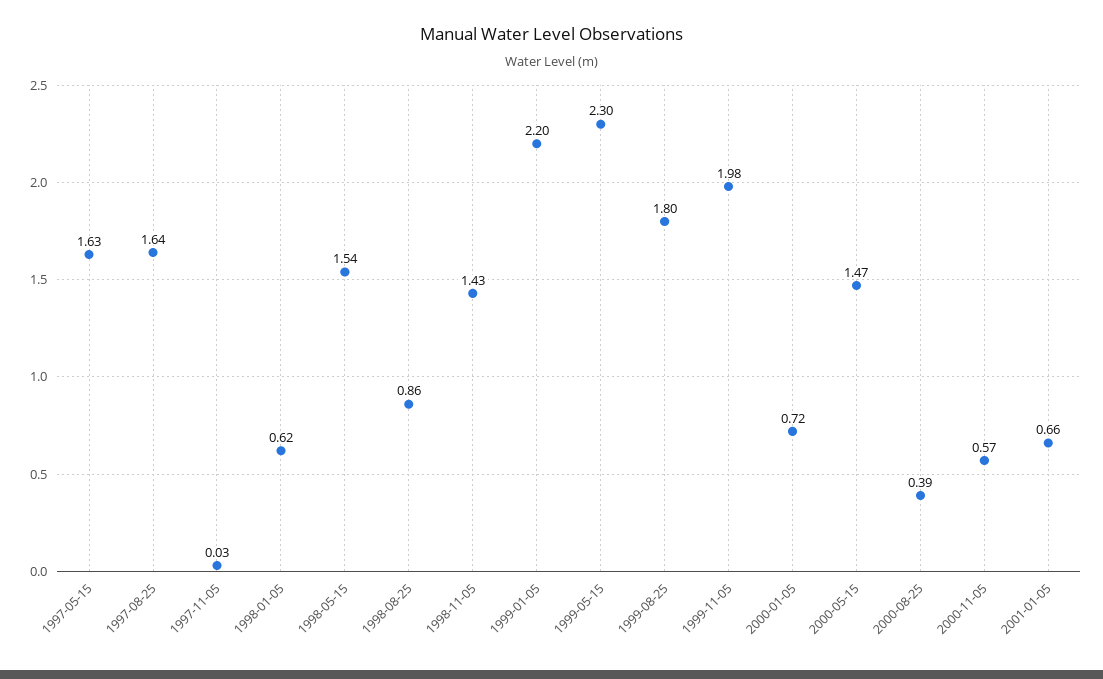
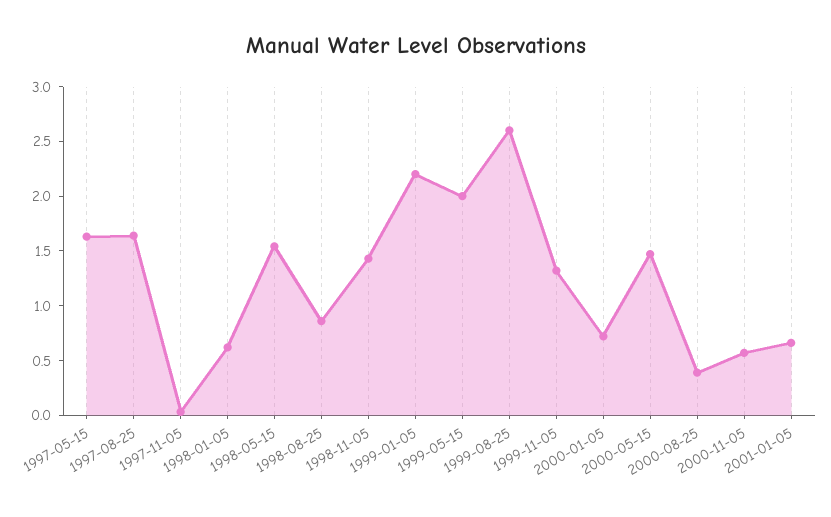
1999-05-15: 2.3 -> 2
1999-08-25: 1.8 -> 2.6
1999-11-05: 1.98 -> 1.3

